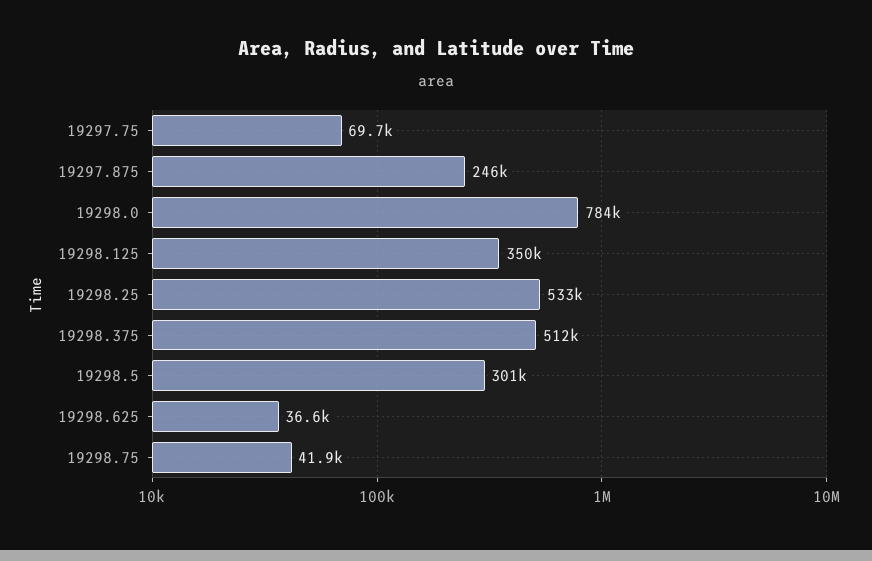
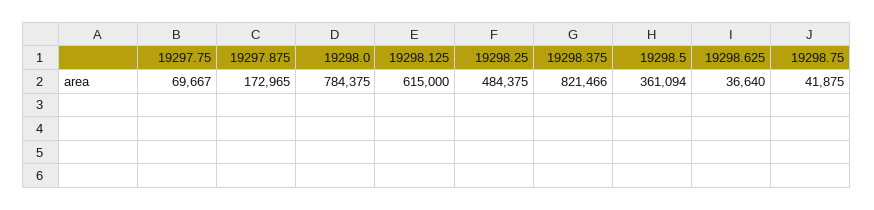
19297.875: 246000 -> 172965
19298.125: 350000 -> 615000
19298.25: 533000 -> 484375
19298.375: 512000 -> 821466
19298.5: 301000 -> 361094

